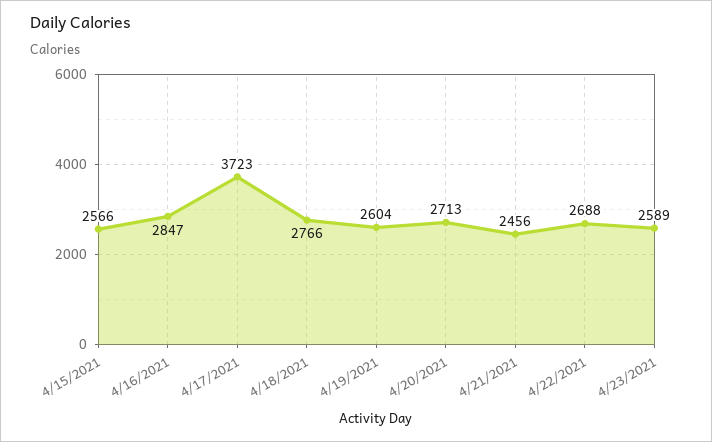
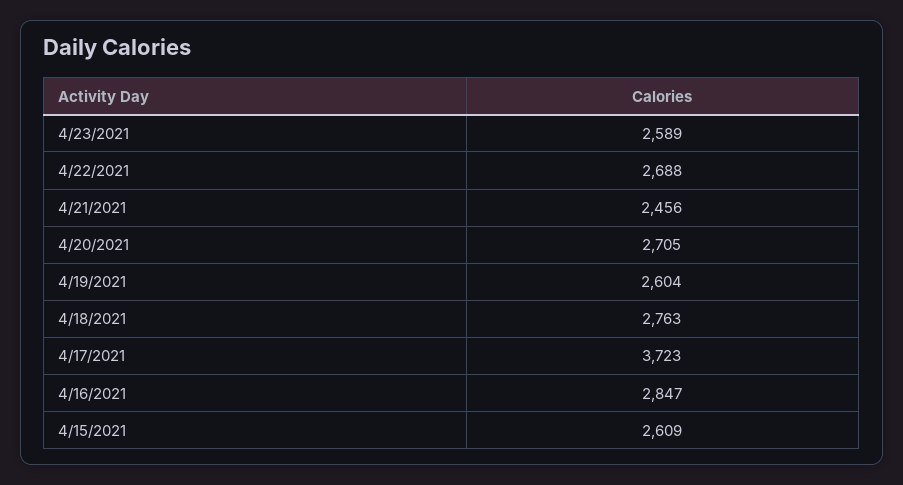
4/15/2021: 2566 -> 2609
4/18/2021: 2766 -> 2763
4/20/2021: 2713 -> 2705

